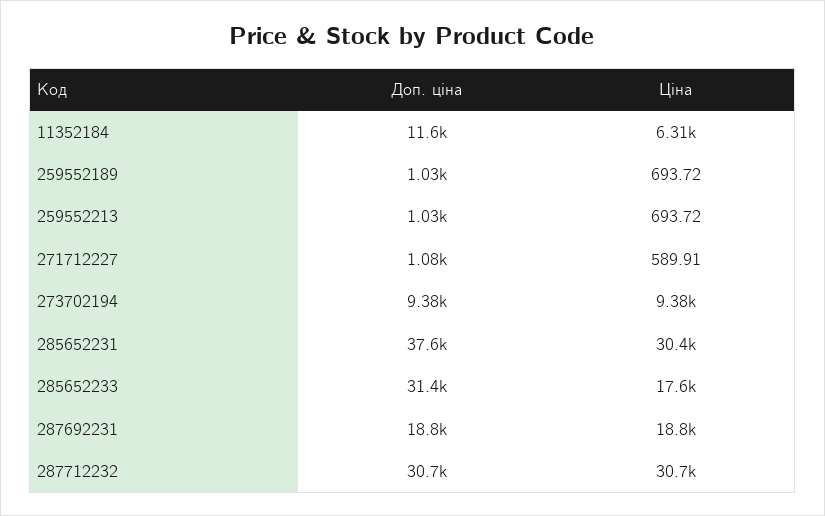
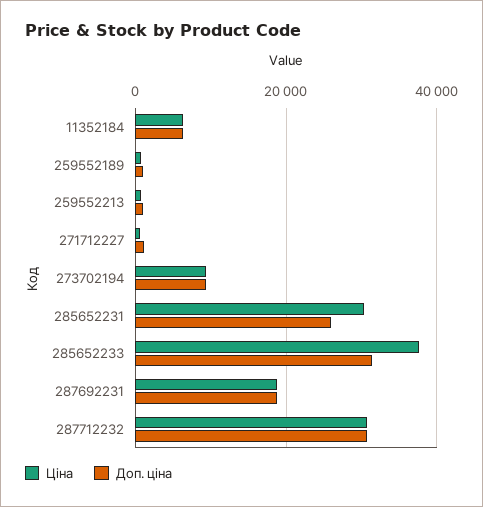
Доп. ціна, 11352184: 11600 -> 6000
Доп. ціна, 285652231: 37600 -> 26000
Ціна, 285652233: 17600 -> 38000

